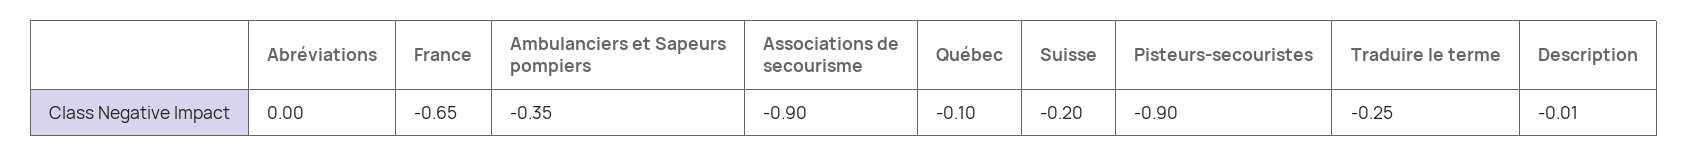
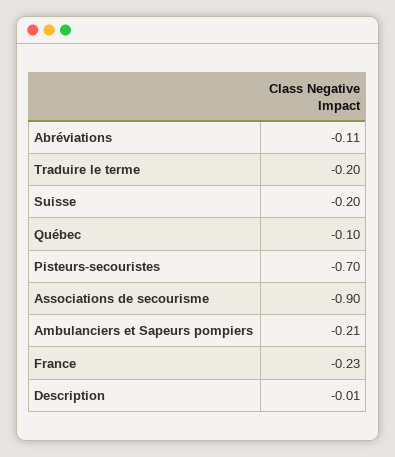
Abréviations: 0 -> -0.11
France: -0.65 -> -0.23
Ambulanciers et Sapeurs pompiers: -0.35 -> -0.21
Pisteurs-secouristes: -0.9 -> -0.7
Traduire le terme: -0.25 -> -0.2

